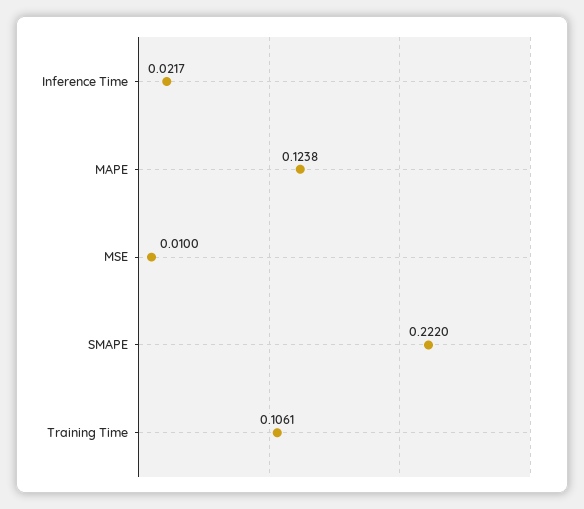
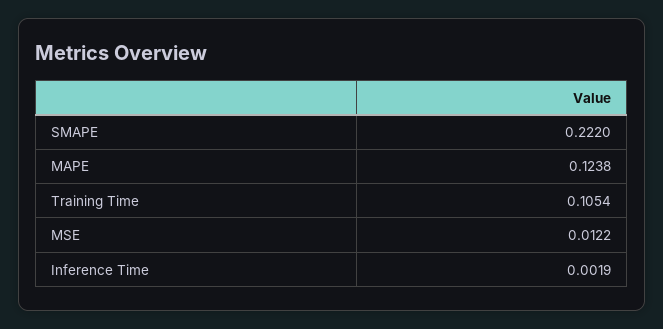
Inference Time: 0.0217 -> 0.0019
MSE: 0.01 -> 0.0122
Training Time: 0.1061 -> 0.1054

